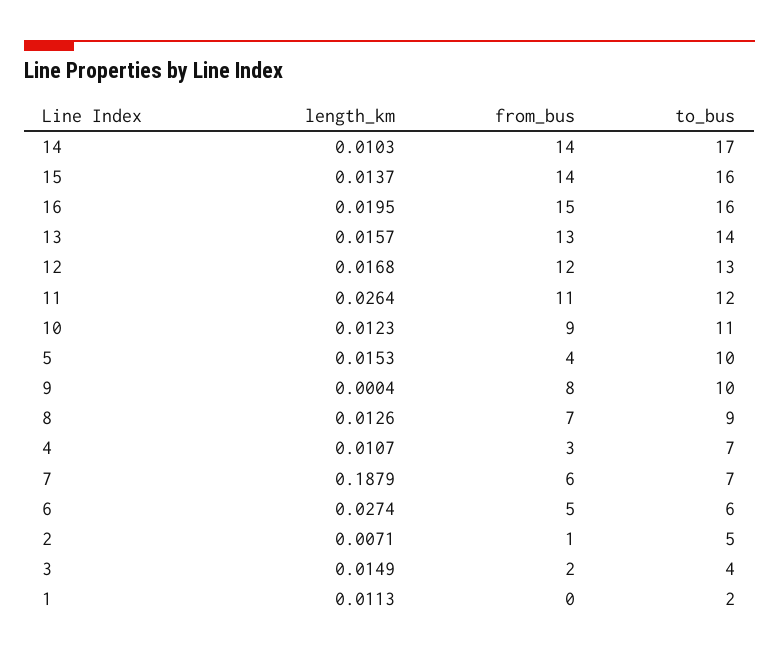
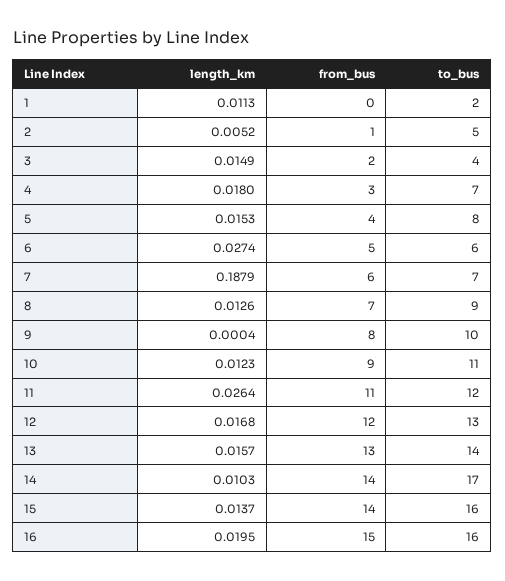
to_bus, 5: 10 -> 8
length_km, 4: 0.0107 -> 0.018
length_km, 2: 0.0071 -> 0.0052

